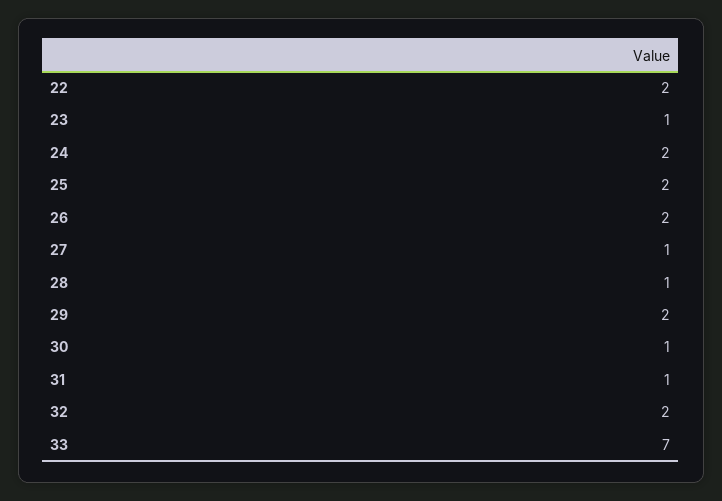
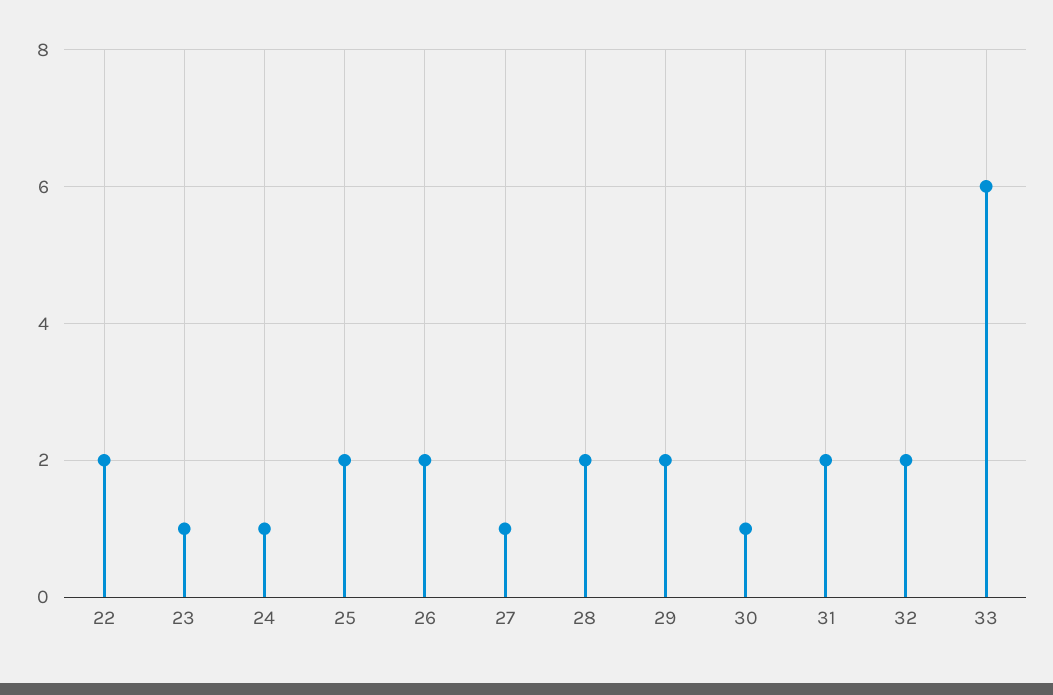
24: 2 -> 1
28: 1 -> 2
31: 1 -> 2
33: 7 -> 6

